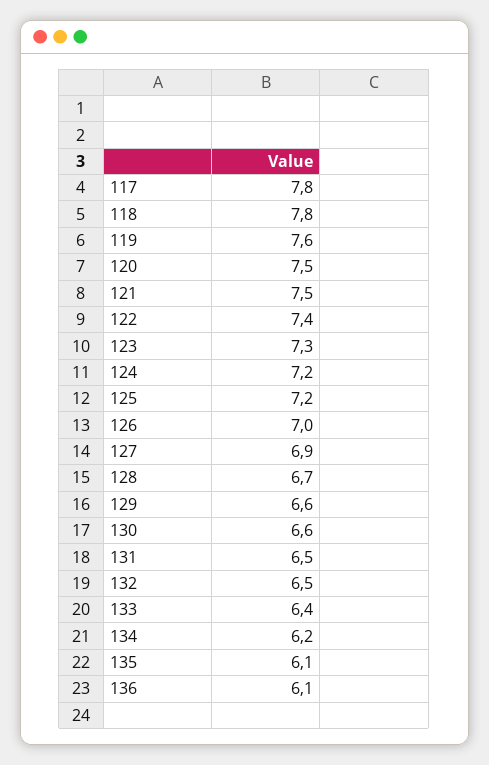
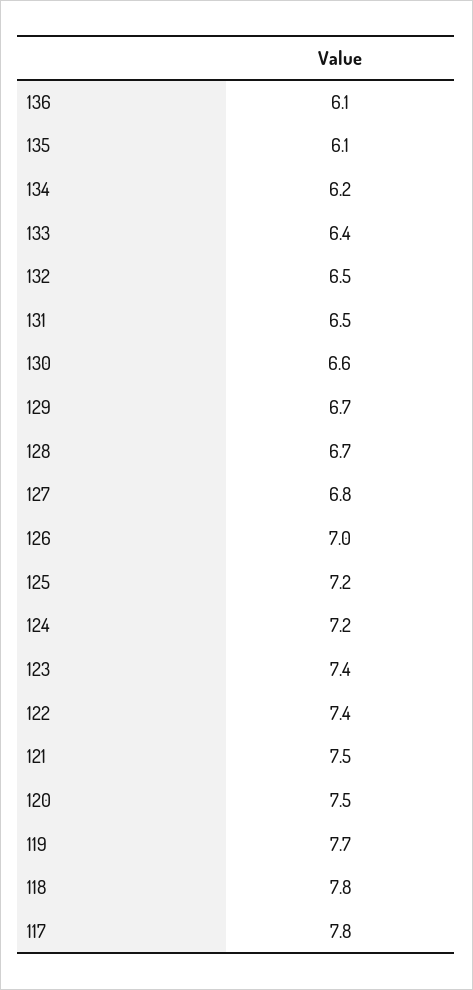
119: 7.6 -> 7.7
123: 7.3 -> 7.4
127: 6.9 -> 6.8
129: 6.6 -> 6.7

